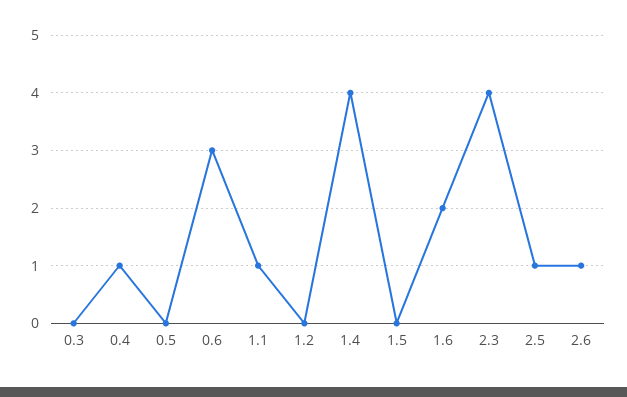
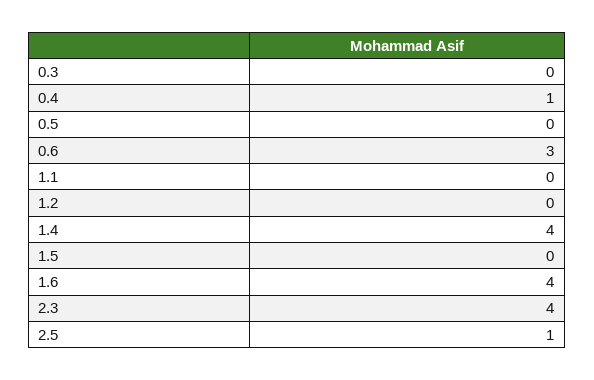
1.1: 1 -> 0
1.6: 2 -> 4
2.6: 1 -> none

